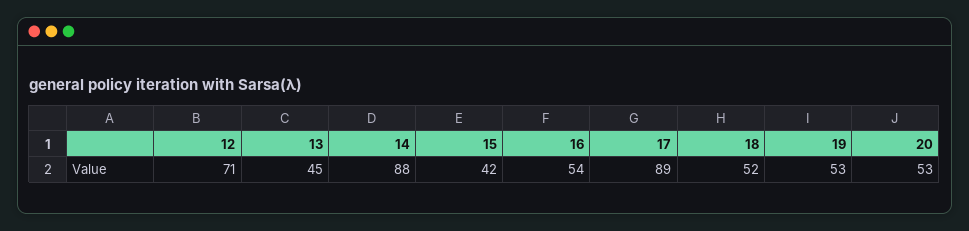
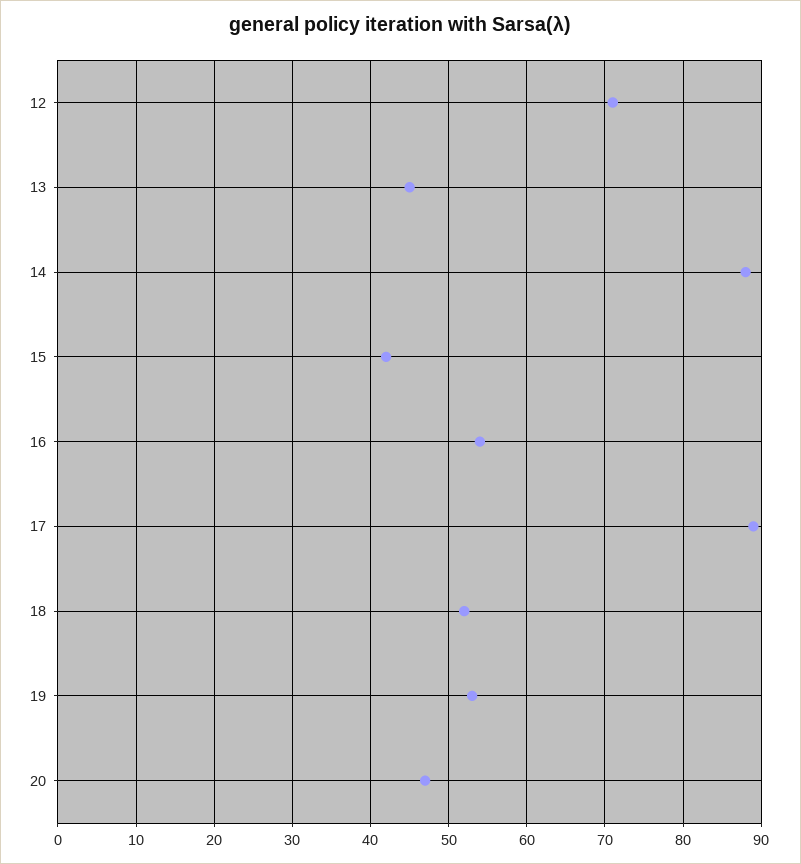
20: 53 -> 47

